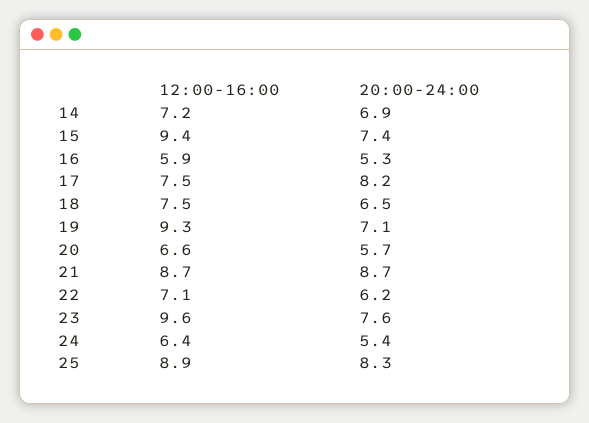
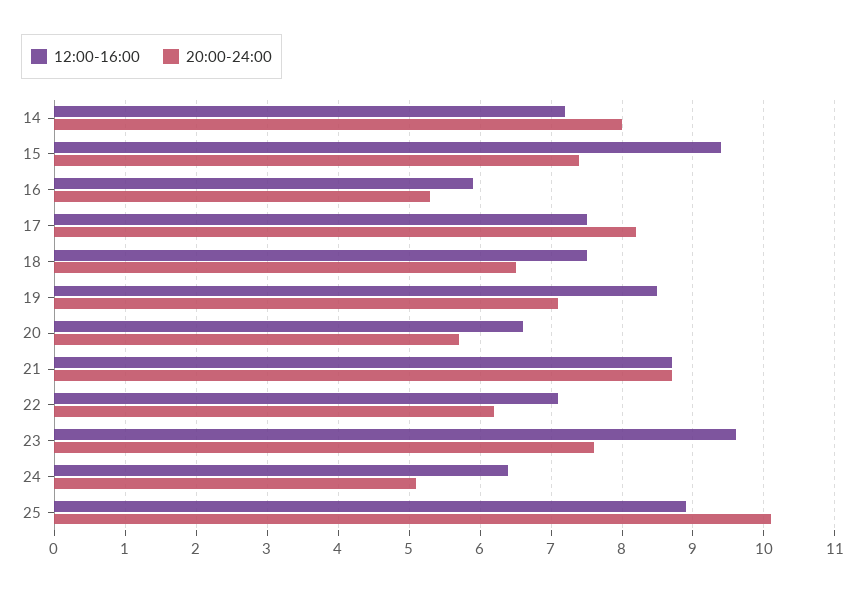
20:00-24:00, 14: 6.9 -> 8
12:00-16:00, 19: 9.3 -> 8.5
20:00-24:00, 24: 5.4 -> 5.1
20:00-24:00, 25: 8.3 -> 10.1

